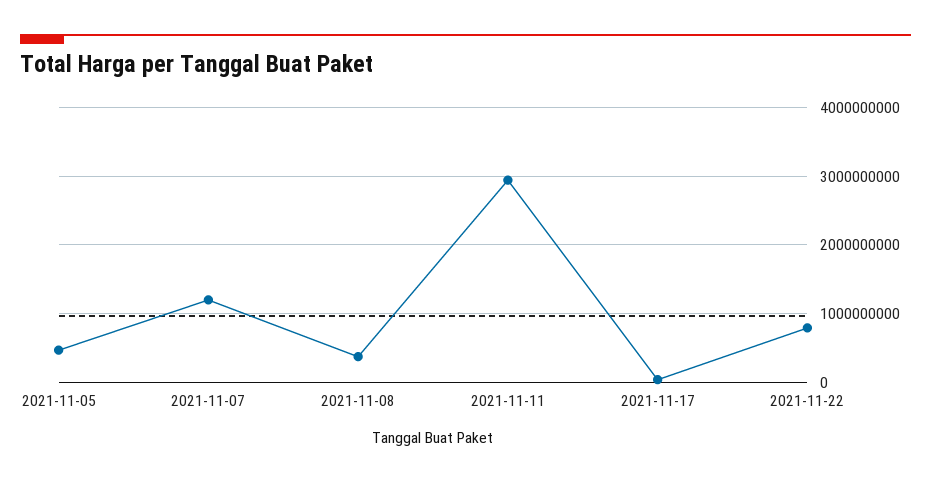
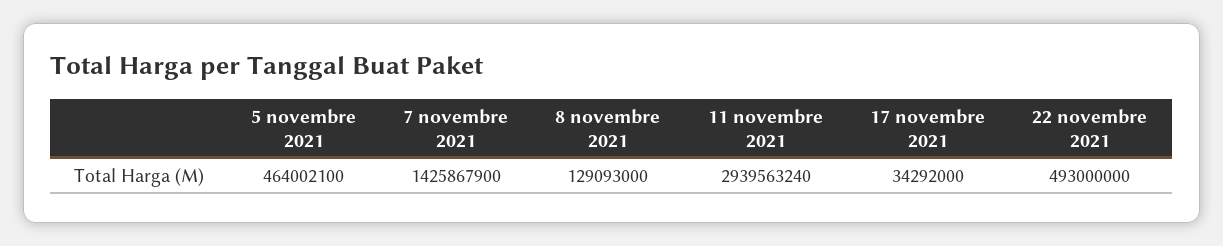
2021-11-07: 1200000000 -> 1425867900
2021-11-08: 400000000 -> 129093000
2021-11-22: 800000000 -> 493000000

